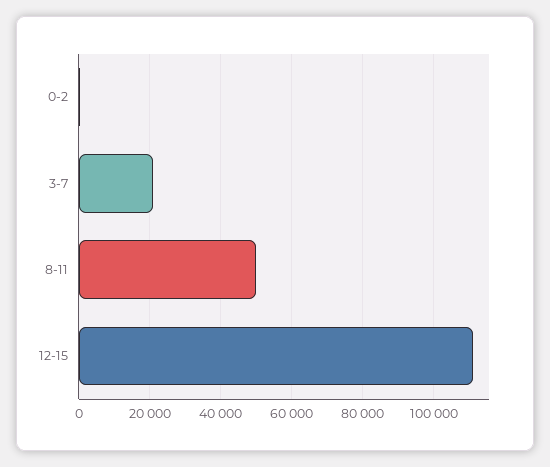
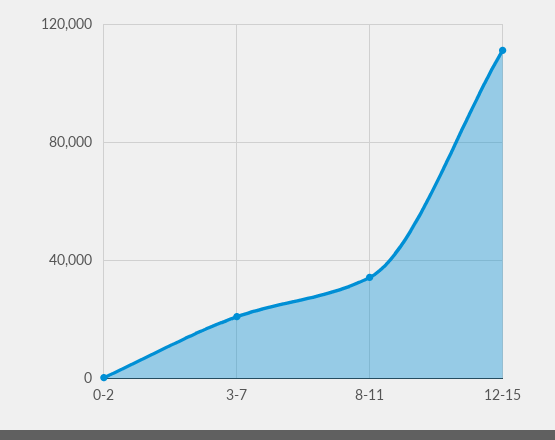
8-11: 50000 -> 35000

